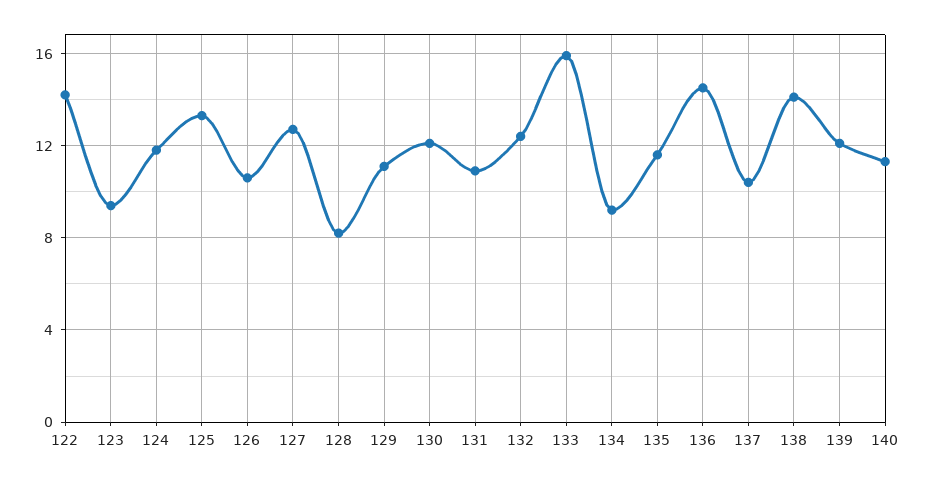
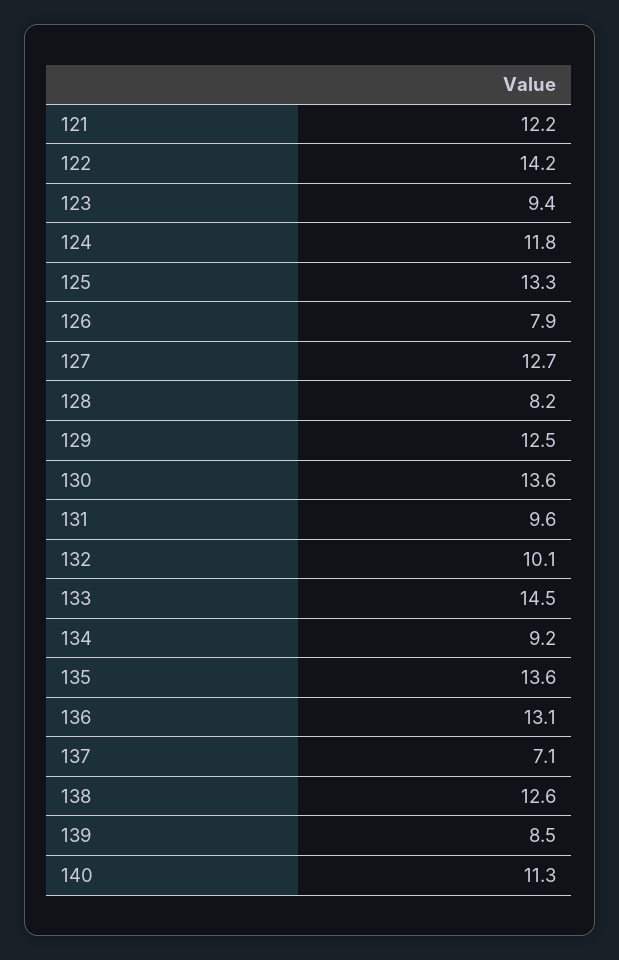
126: 10.5 -> 7.9
129: 11 -> 12.5
130: 12 -> 13.6
131: 11 -> 9.6
132: 12.5 -> 10.1
133: 16 -> 14.5
135: 11.5 -> 13.6
136: 14.5 -> 13.1
137: 10.5 -> 7.1
138: 14 -> 12.6
139: 12 -> 8.5
121: none -> 12.2

